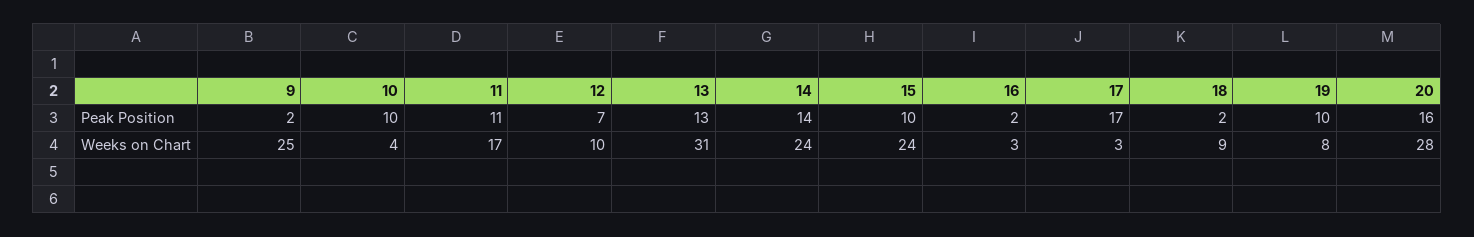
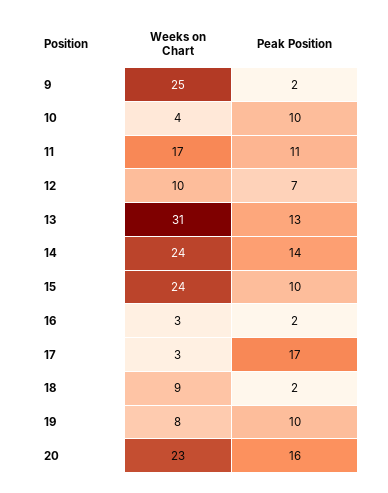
20, Weeks on Chart: 28 -> 23

